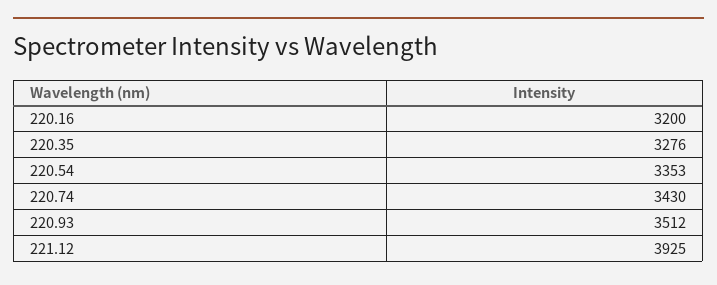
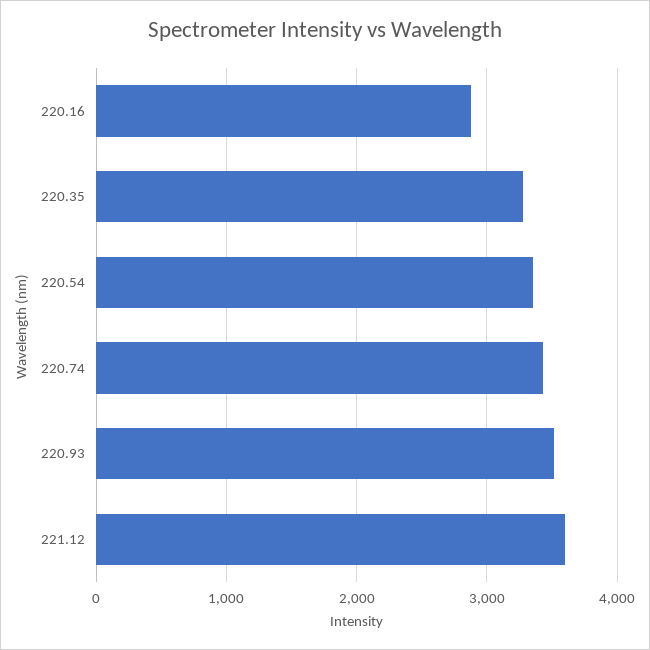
220.16: 3200 -> 2900
221.12: 3925 -> 3600

